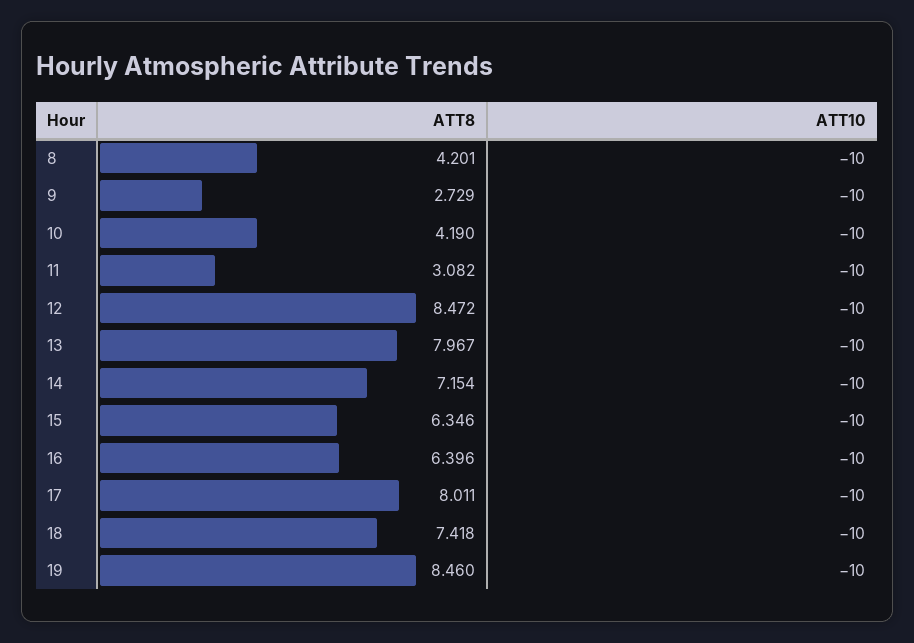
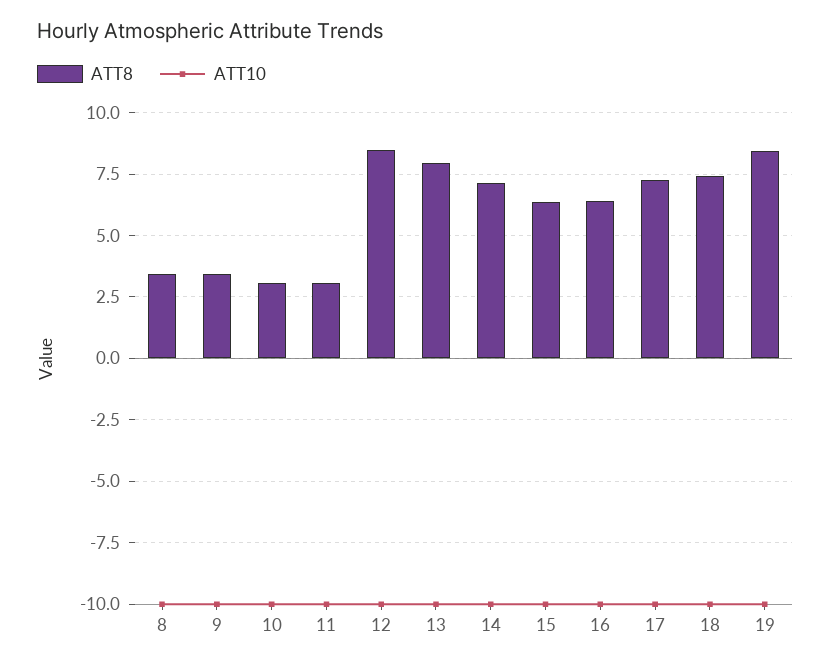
ATT8, 8: 4.201 -> 3.5
ATT8, 9: 2.729 -> 3.5
ATT8, 10: 4.19 -> 3
ATT8, 17: 8.011 -> 7.25

